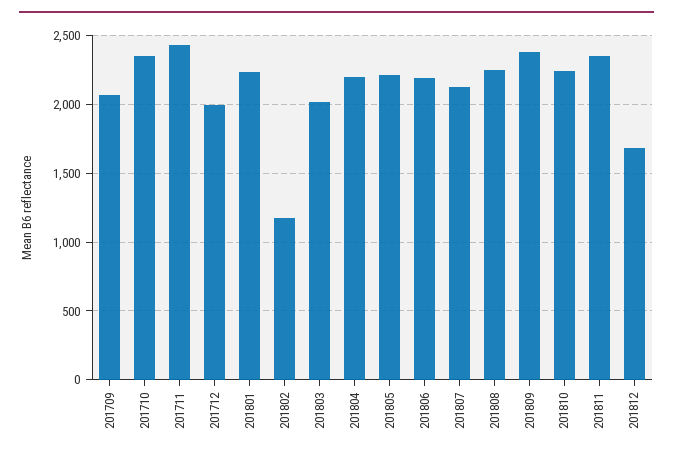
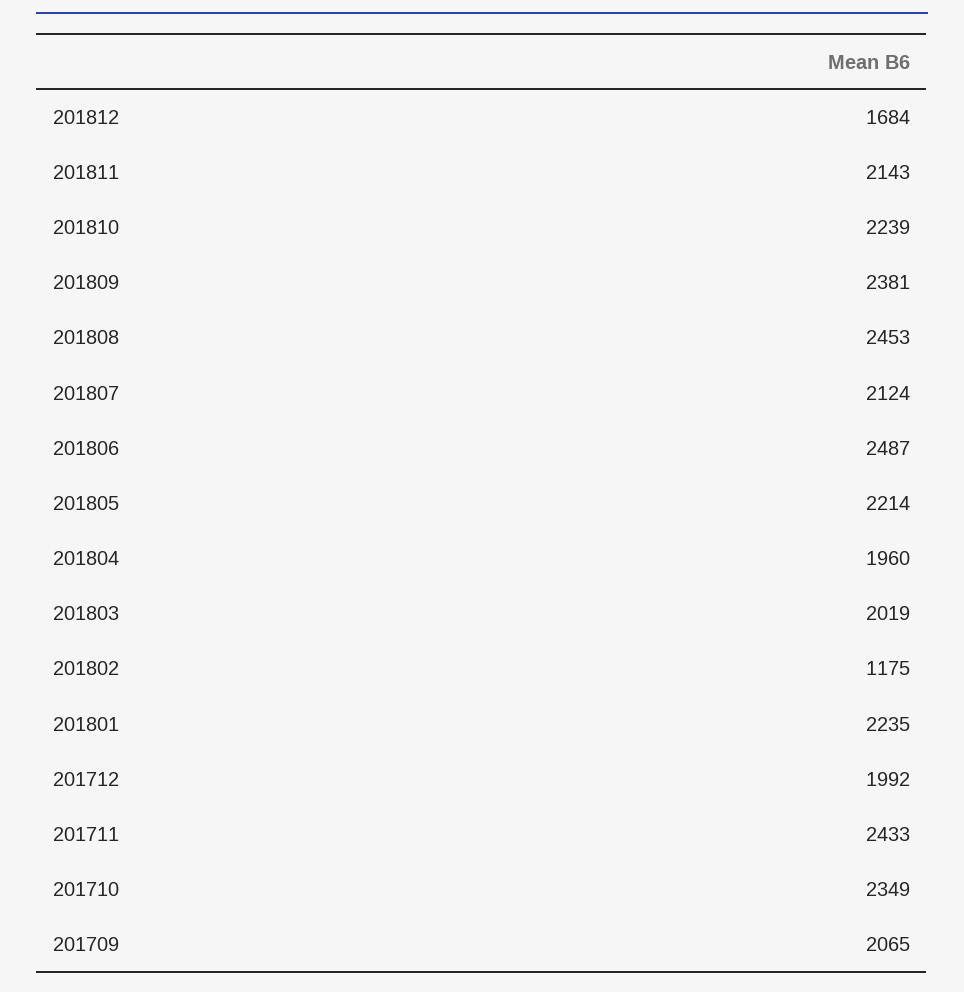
201804: 2200 -> 1960
201806: 2200 -> 2487
201808: 2250 -> 2453
201811: 2350 -> 2143

